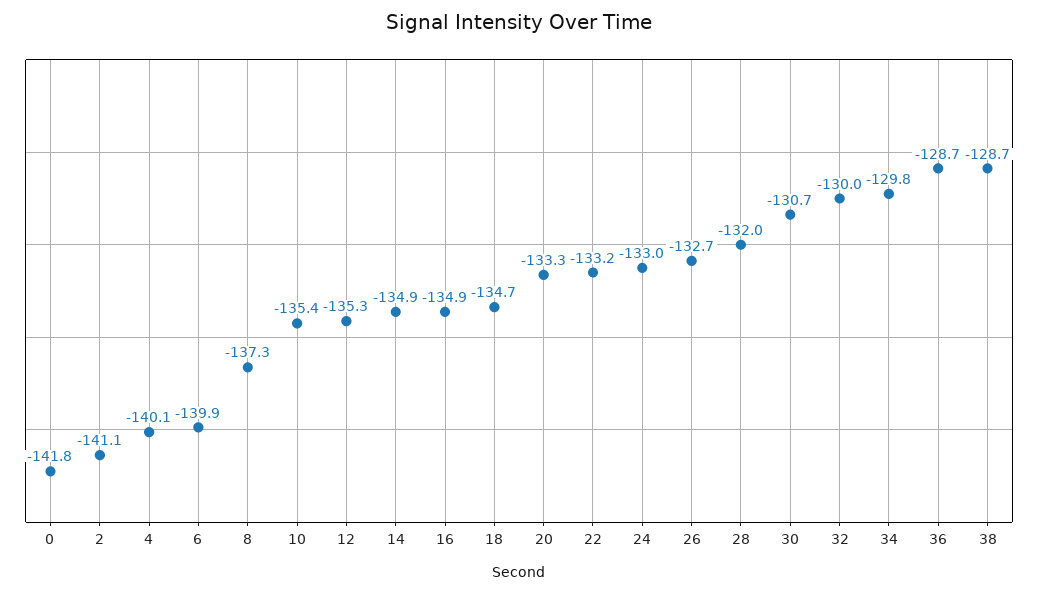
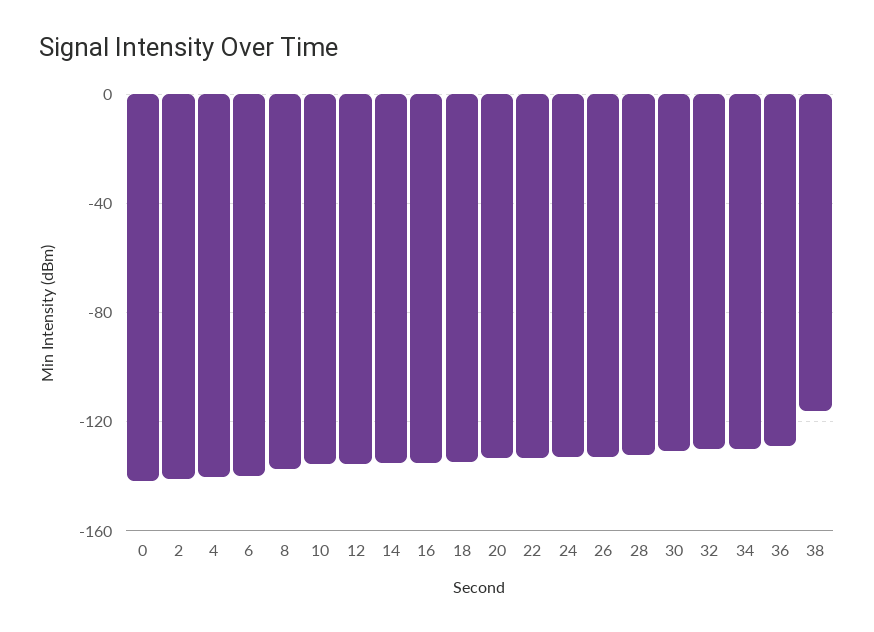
38: -128.7 -> -115

